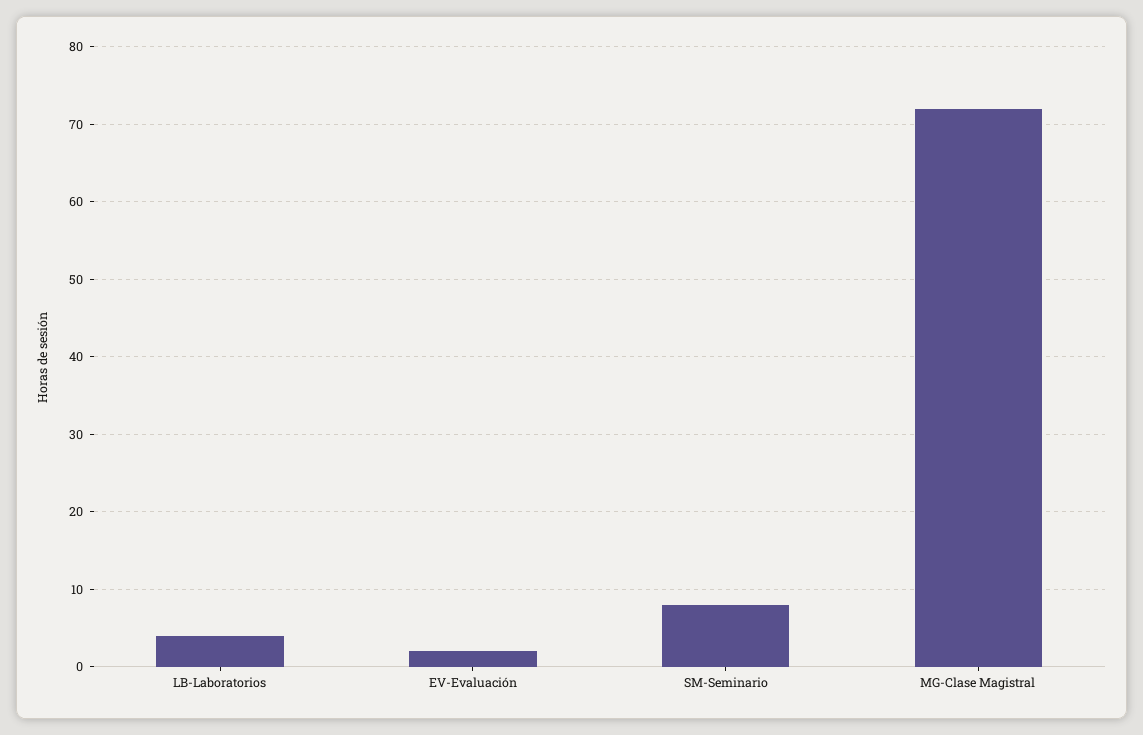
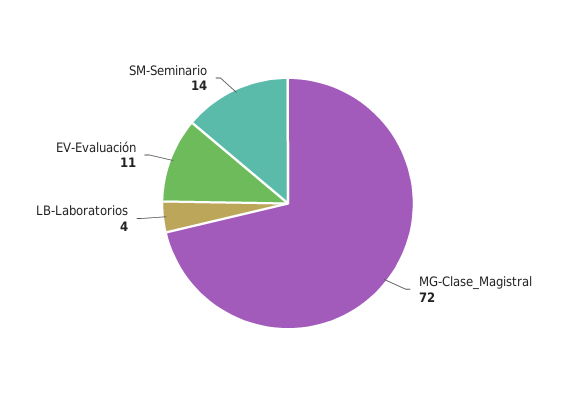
EV-Evaluación: 2 -> 11
SM-Seminario: 8 -> 14

